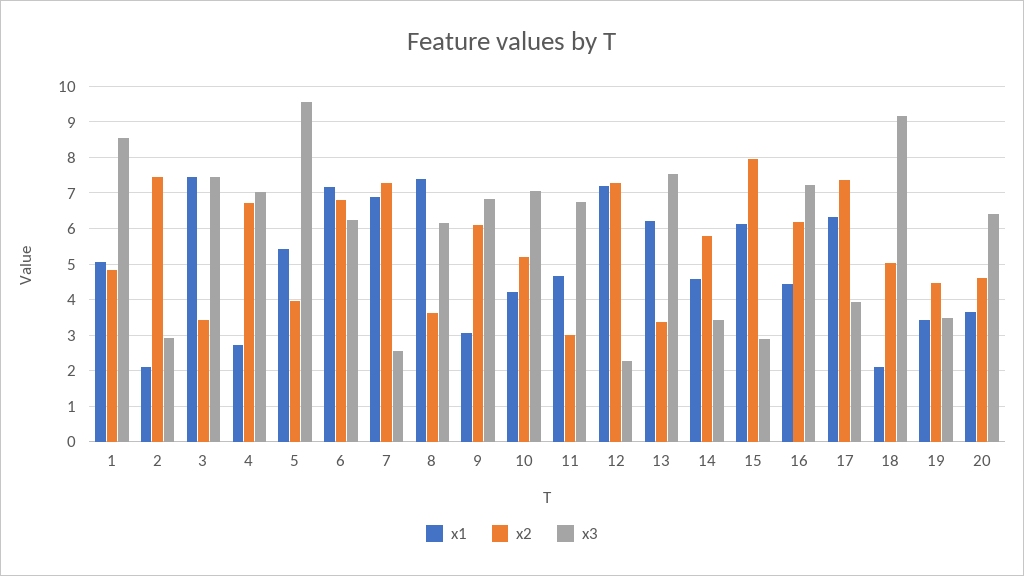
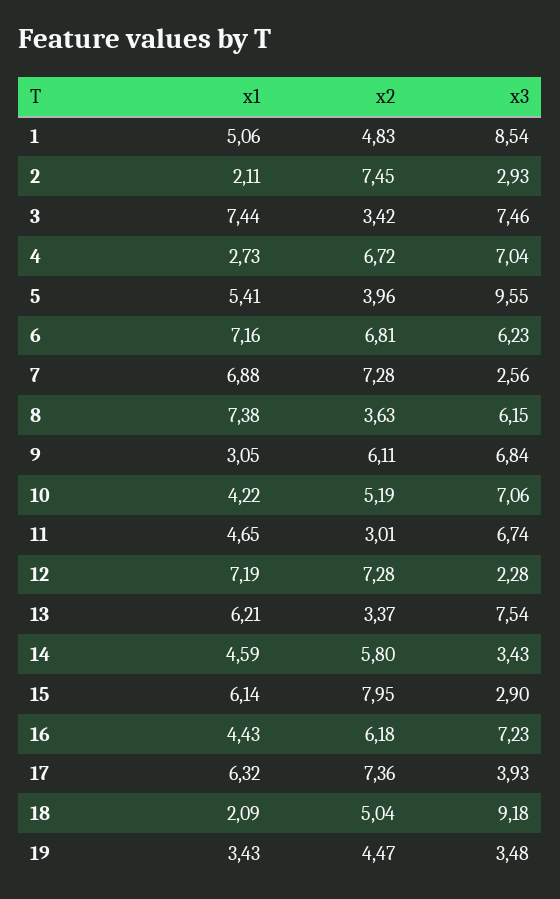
x1, 20: 3.6 -> none
x2, 20: 4.6 -> none
x3, 20: 6.4 -> none

